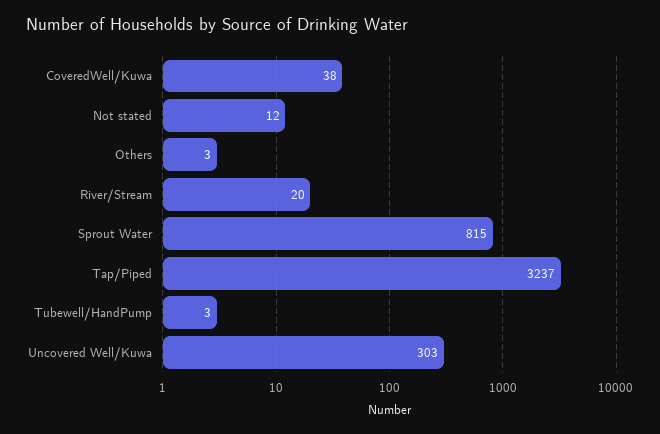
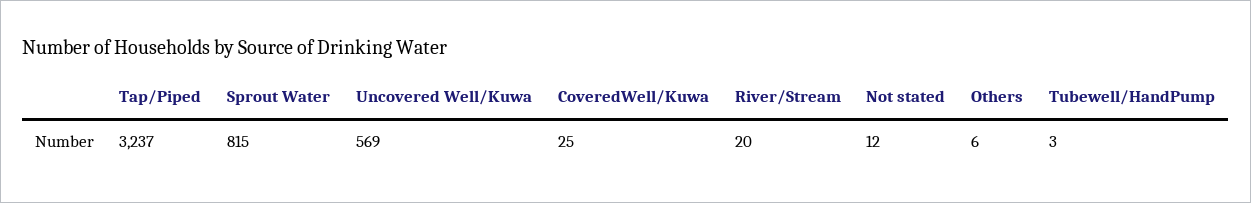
CoveredWell/Kuwa: 38 -> 25
Others: 3 -> 6
Uncovered Well/Kuwa: 303 -> 569

